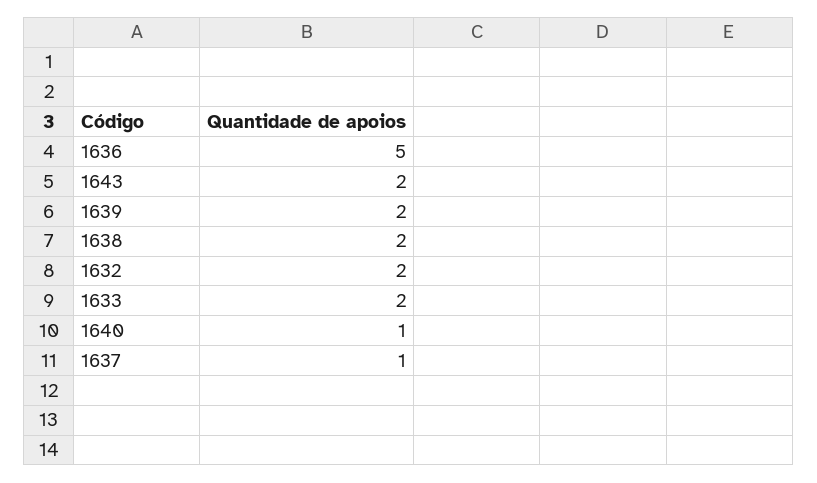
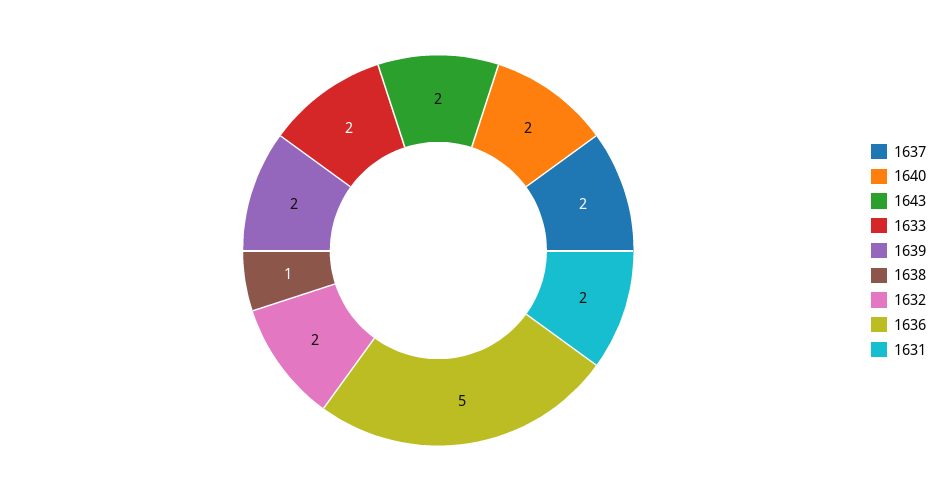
1638: 2 -> 1
1640: 1 -> 2
1637: 1 -> 2
1631: none -> 2

